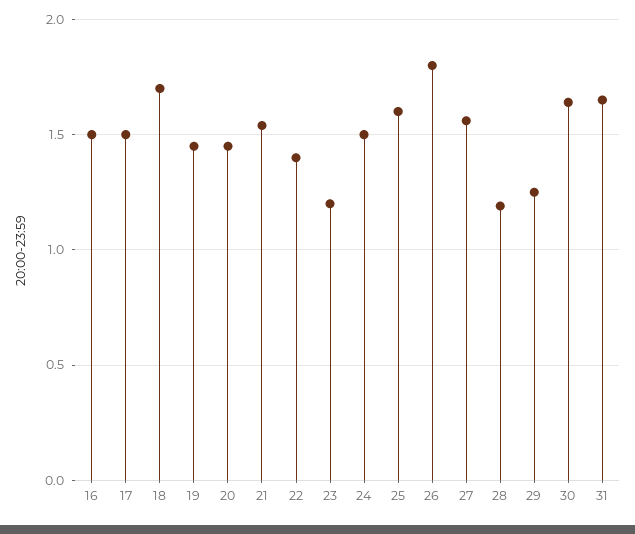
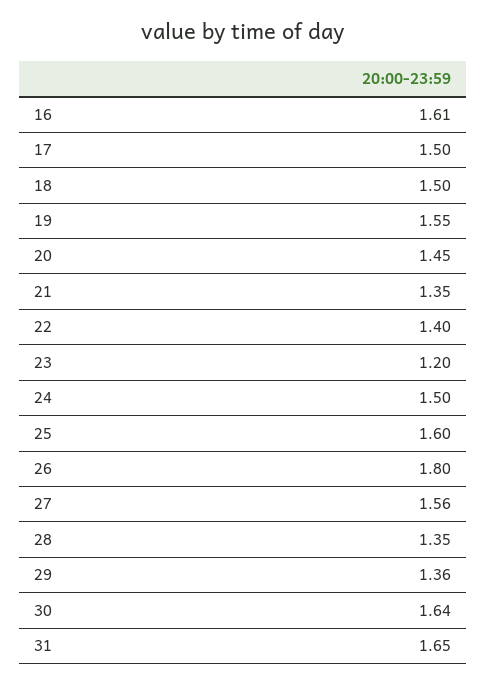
16: 1.5 -> 1.61
18: 1.7 -> 1.5
19: 1.45 -> 1.55
21: 1.55 -> 1.35
28: 1.2 -> 1.35
29: 1.25 -> 1.36

